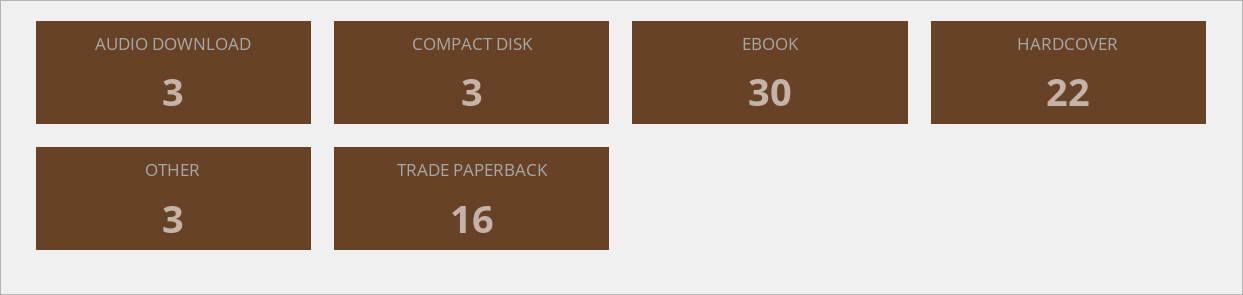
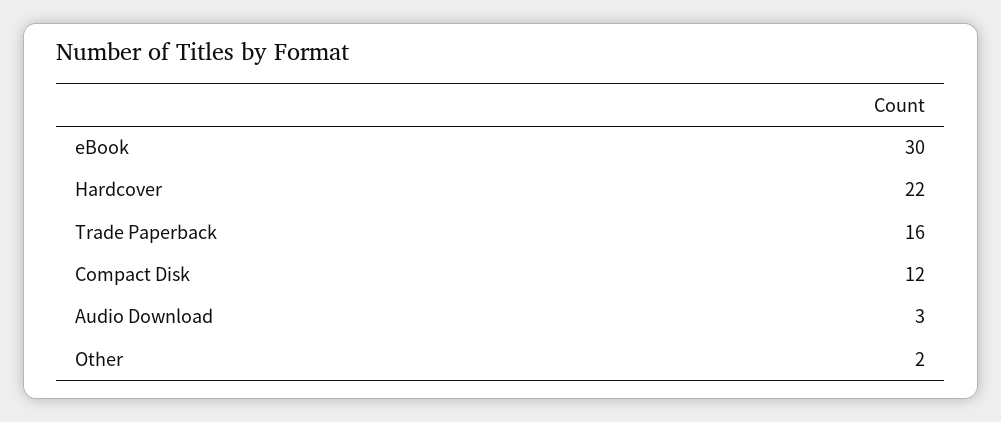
COMPACT DISK: 3 -> 12
OTHER: 3 -> 2

